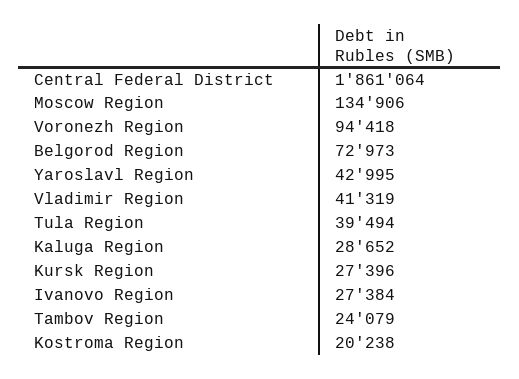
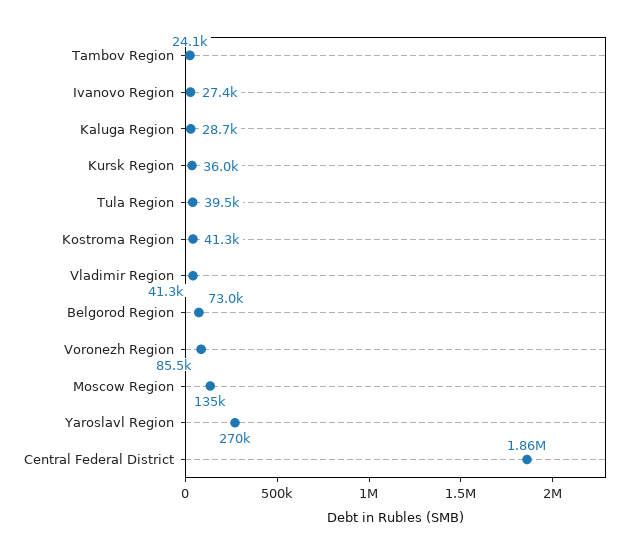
Voronezh Region: 94418 -> 85500
Yaroslavl Region: 42995 -> 270000
Kursk Region: 27396 -> 36000
Kostroma Region: 20238 -> 41300

